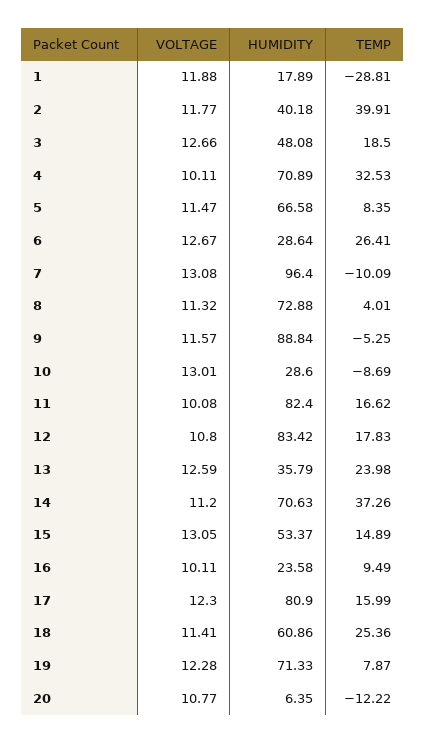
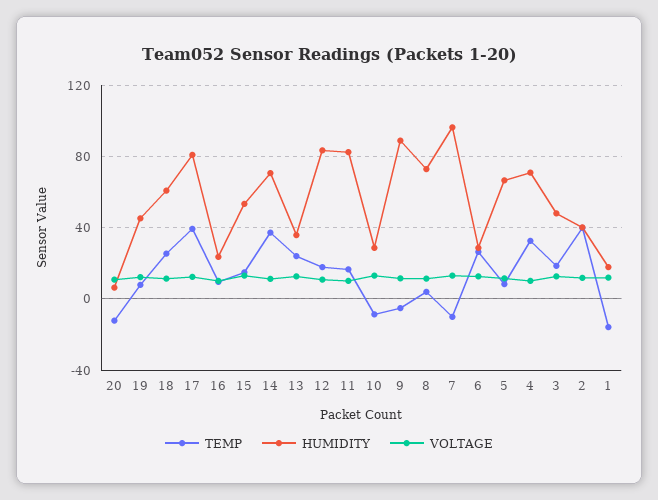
TEMP, 1: -28.81 -> -15
TEMP, 17: 15.99 -> 40
HUMIDITY, 19: 71.33 -> 45

